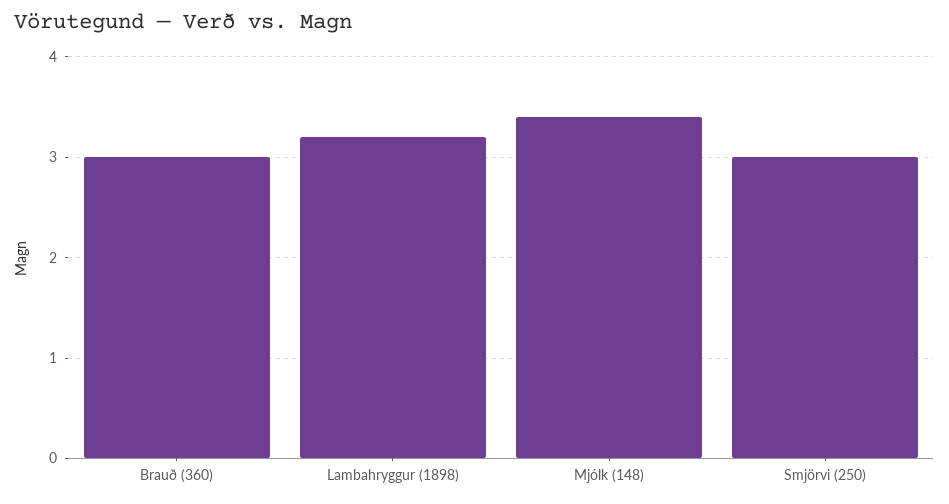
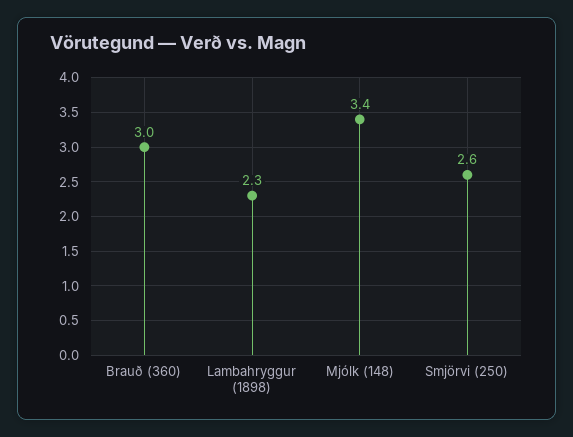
Lambahryggur (1898): 3.2 -> 2.3
Smjörvi (250): 3 -> 2.6

